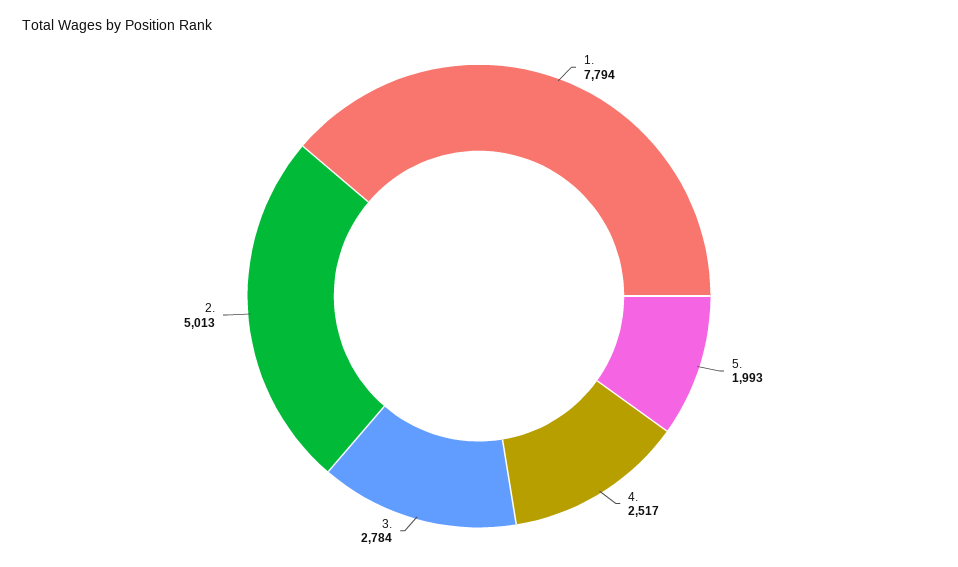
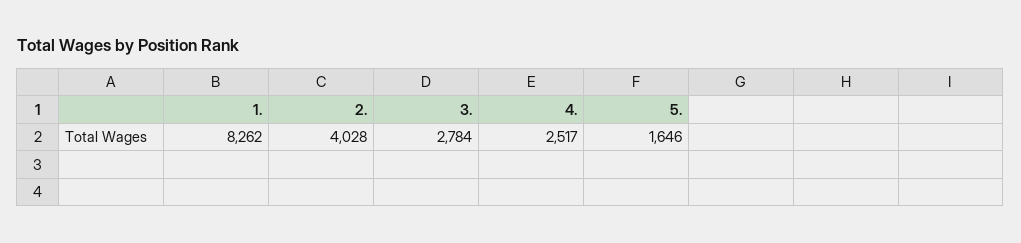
1.: 7794 -> 8262
5.: 1993 -> 1646
2.: 5013 -> 4028

